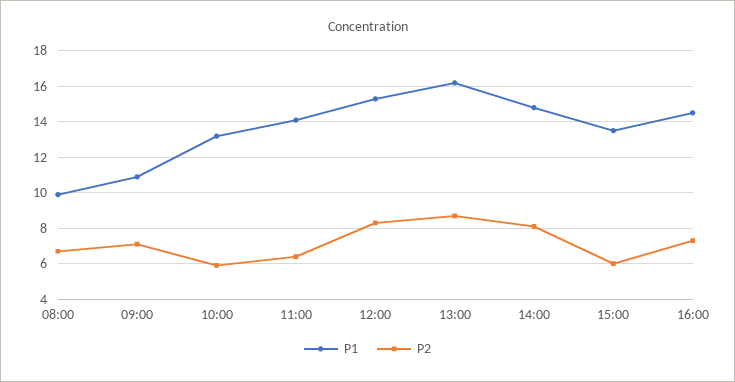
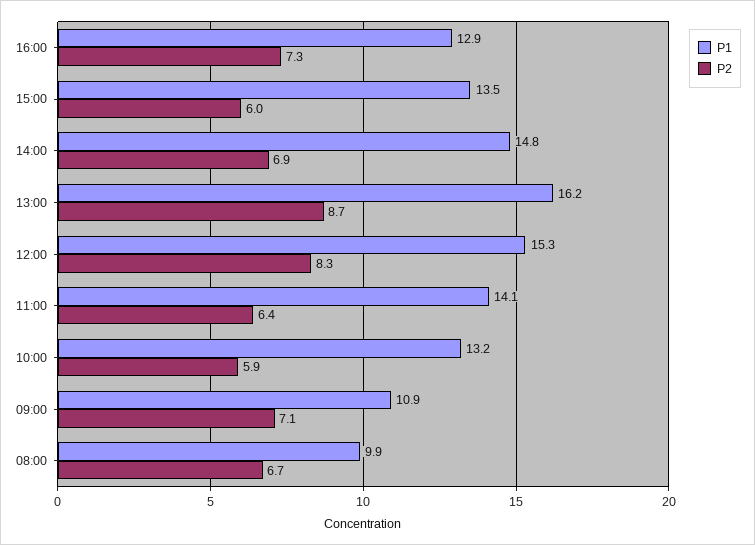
P2, 14:00: 8 -> 6.9
P1, 16:00: 14.5 -> 12.9

